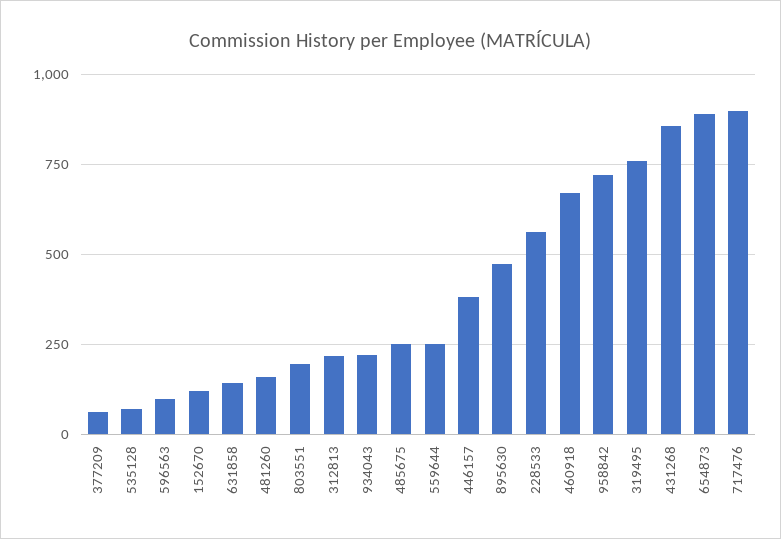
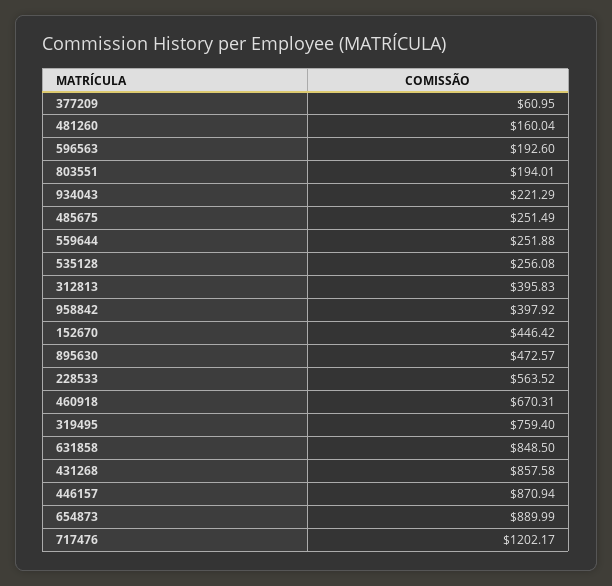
535128: 75 -> 256.08
596563: 100 -> 192.6
152670: 125 -> 446.42
631858: 150 -> 848.5
312813: 225 -> 395.83
446157: 375 -> 870.94
958842: 725 -> 397.92
717476: 900 -> 1202.17

